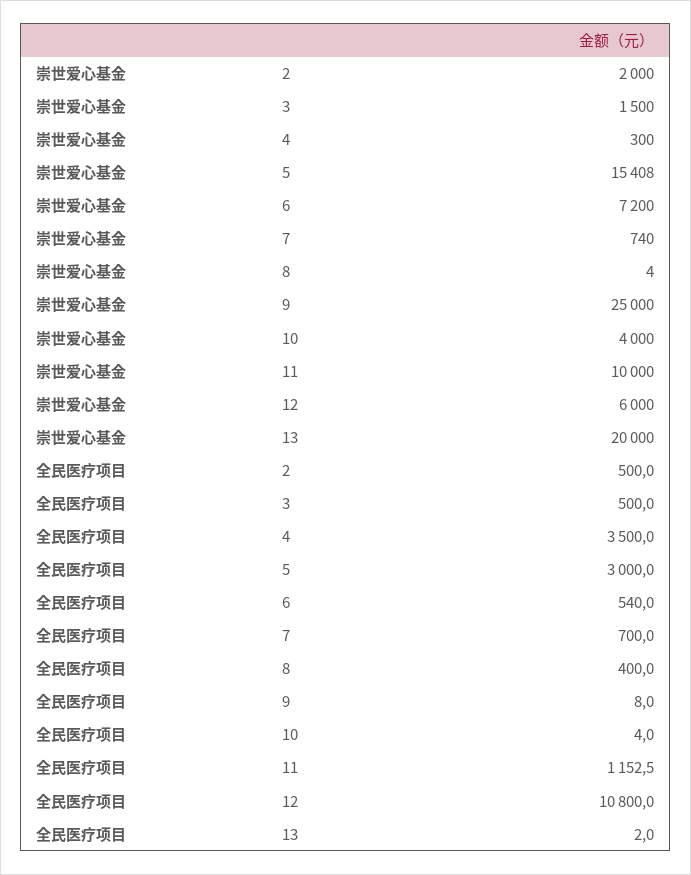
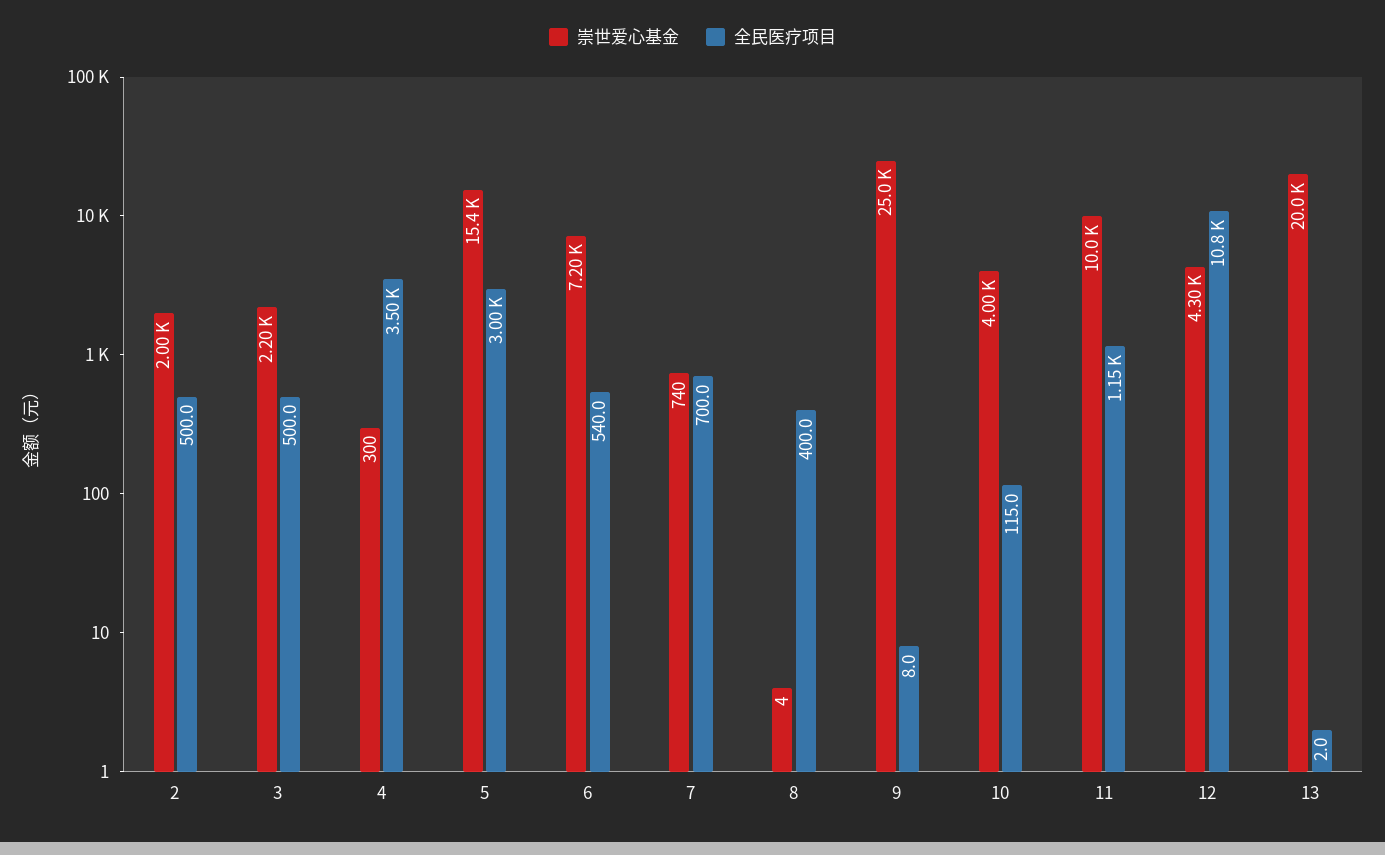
崇世爱心基金, 3: 1500 -> 2200
崇世爱心基金, 12: 6000 -> 4300
全民医疗项目, 10: 4 -> 115

